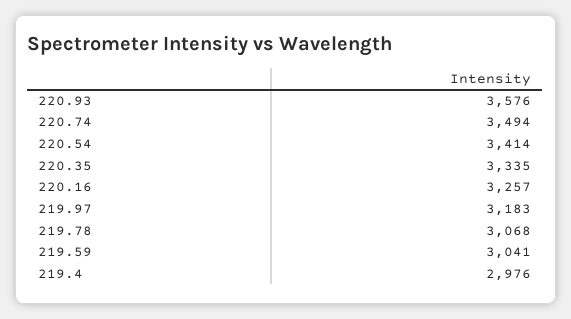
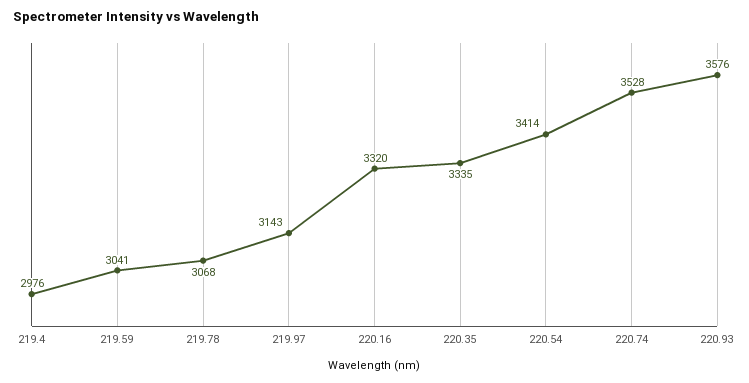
220.74: 3494 -> 3528
220.16: 3257 -> 3320
219.97: 3183 -> 3143

